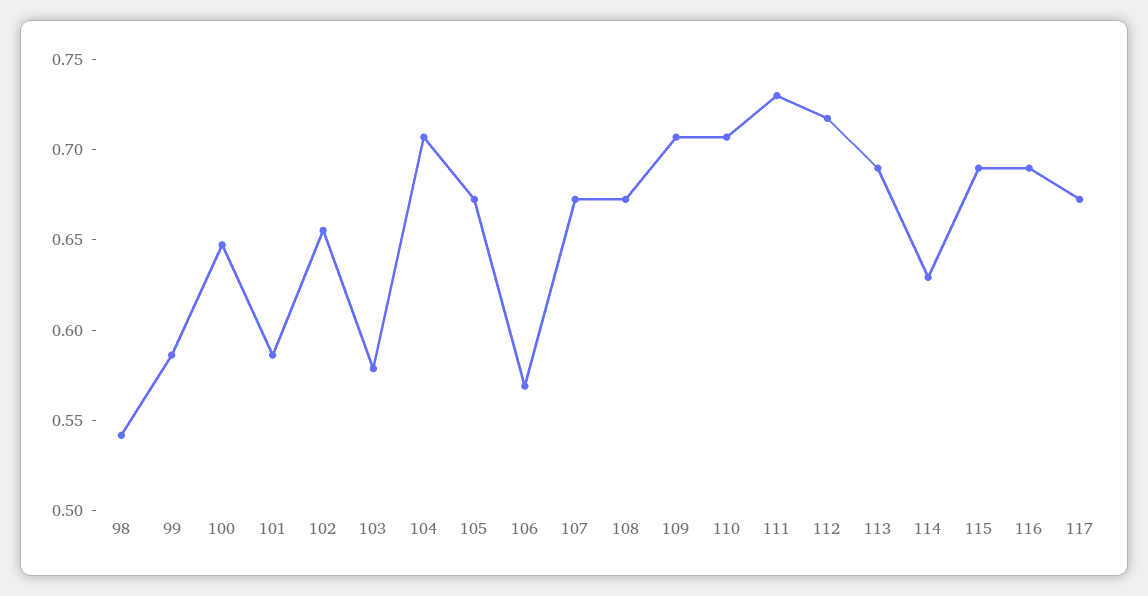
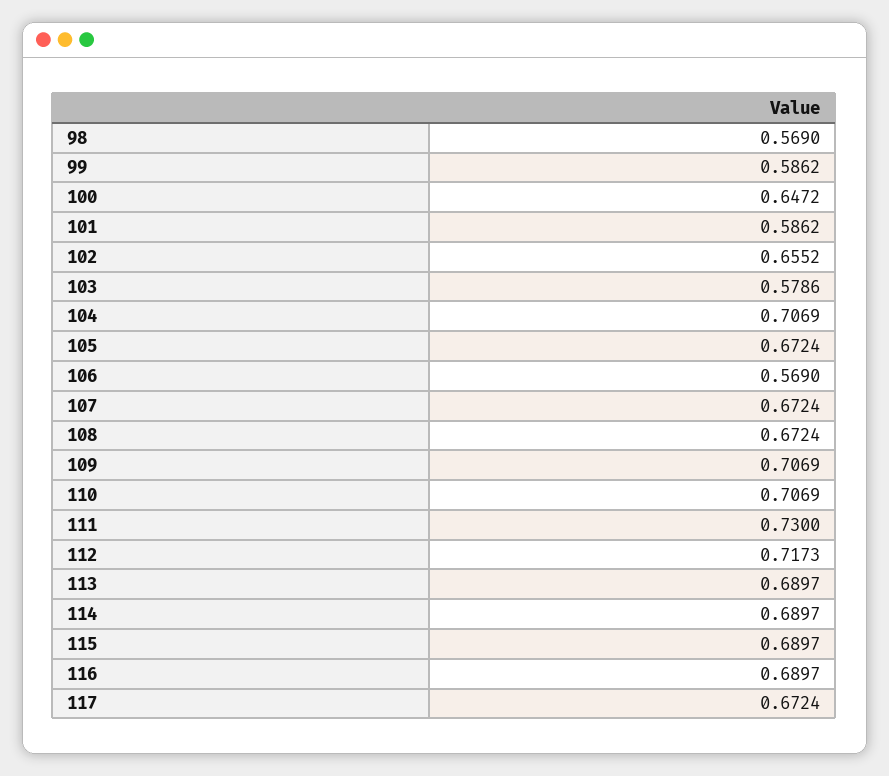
98: 0.54 -> 0.569
114: 0.63 -> 0.6897

